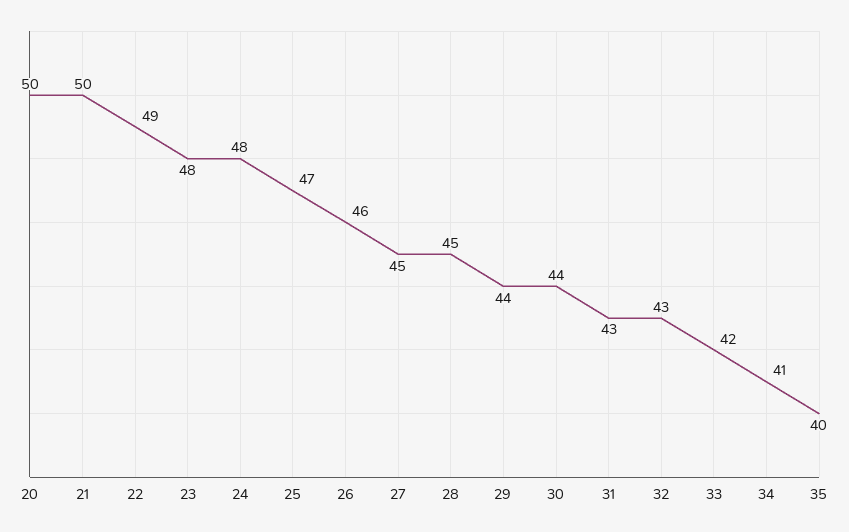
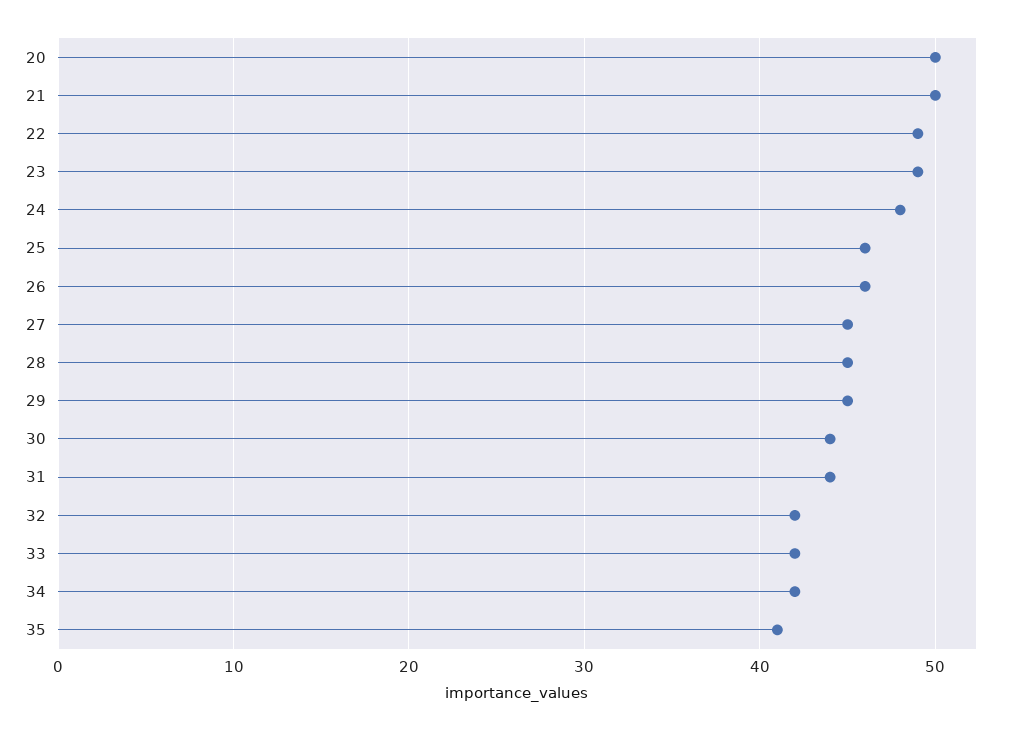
23: 48 -> 49
25: 47 -> 46
29: 44 -> 45
31: 43 -> 44
32: 43 -> 42
34: 41 -> 42
35: 40 -> 41

